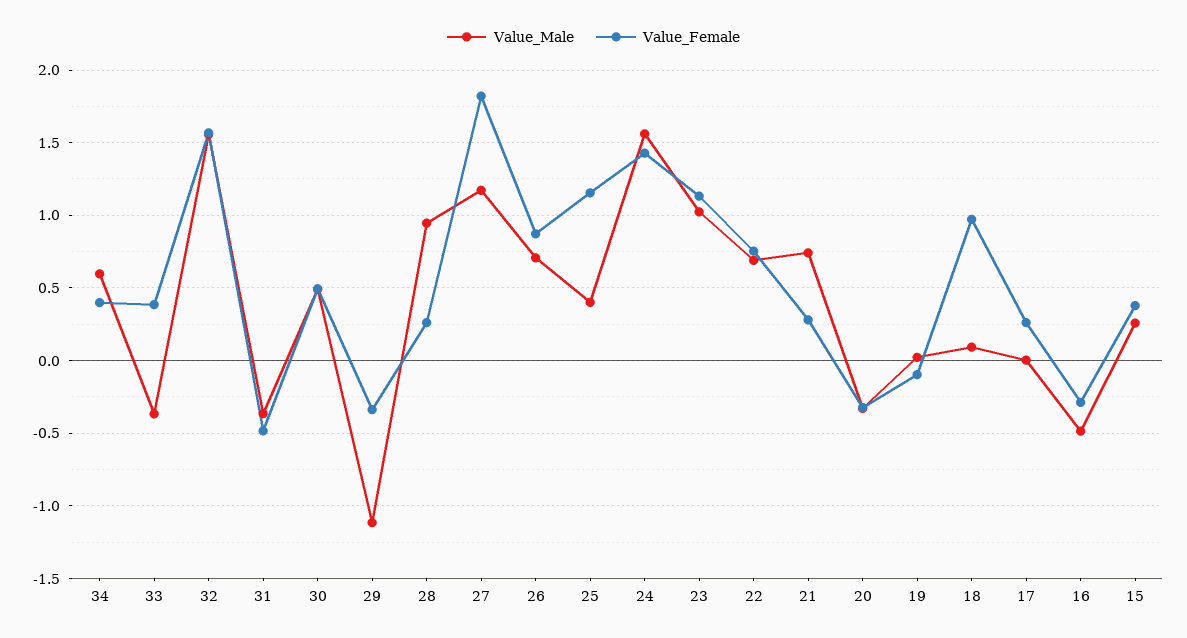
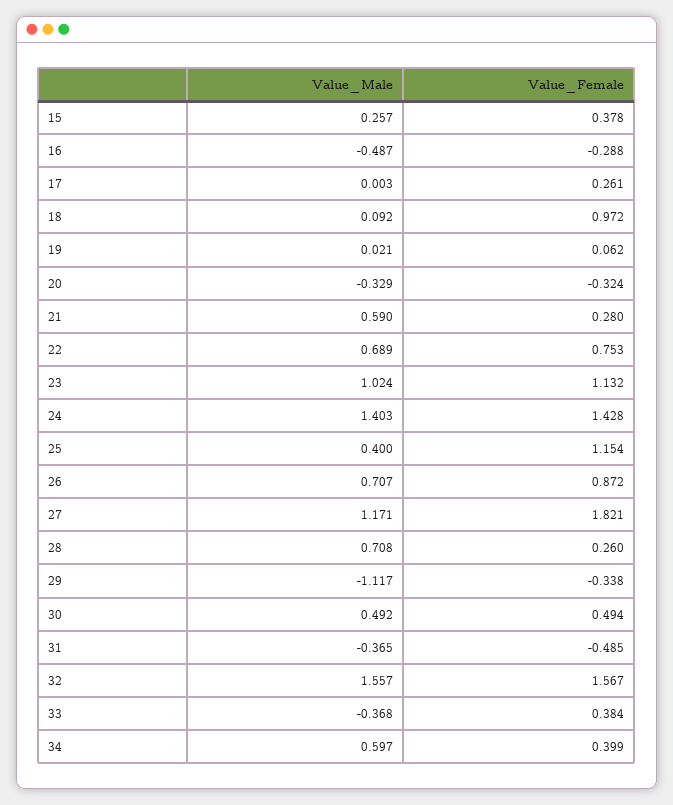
Value_Male, 28: 0.95 -> 0.708
Value_Male, 24: 1.55 -> 1.403
Value_Male, 21: 0.75 -> 0.59
Value_Female, 19: -0.1 -> 0.062

